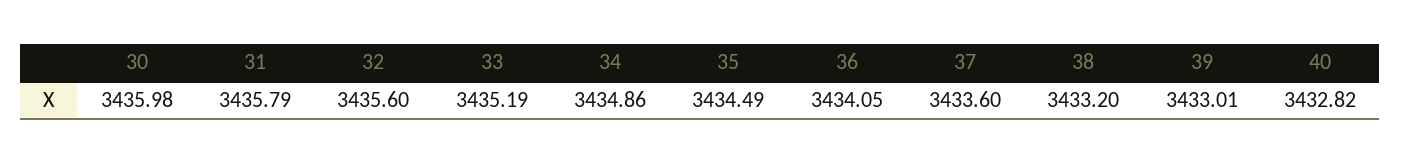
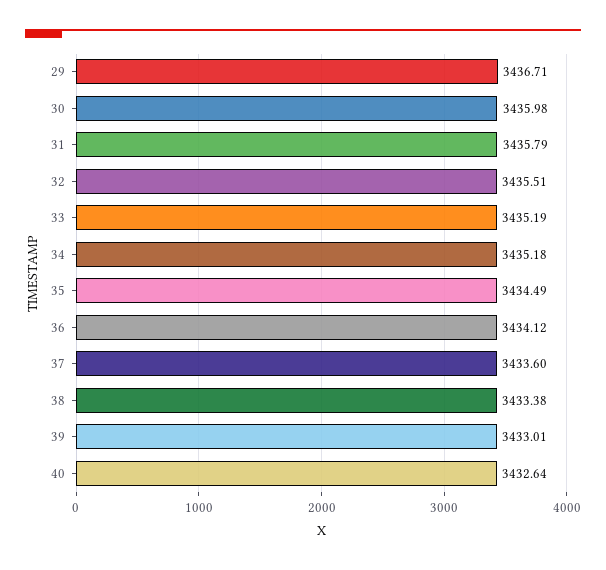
32: 3435.6 -> 3435.51
34: 3434.86 -> 3435.18
36: 3434.05 -> 3434.12
38: 3433.2 -> 3433.38
40: 3432.82 -> 3432.64
29: none -> 3436.71

